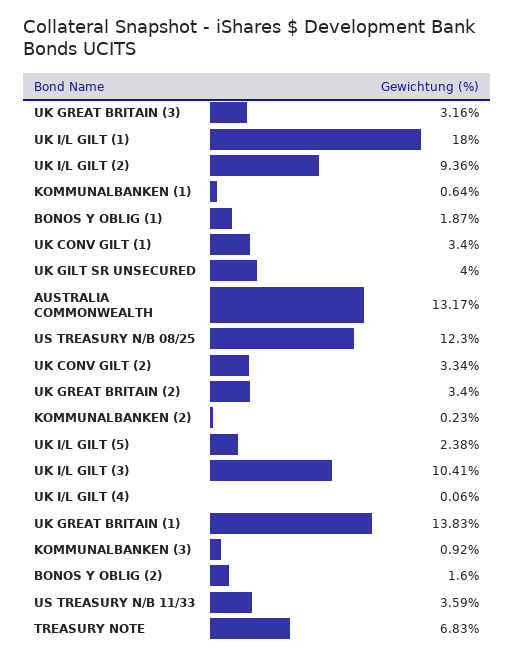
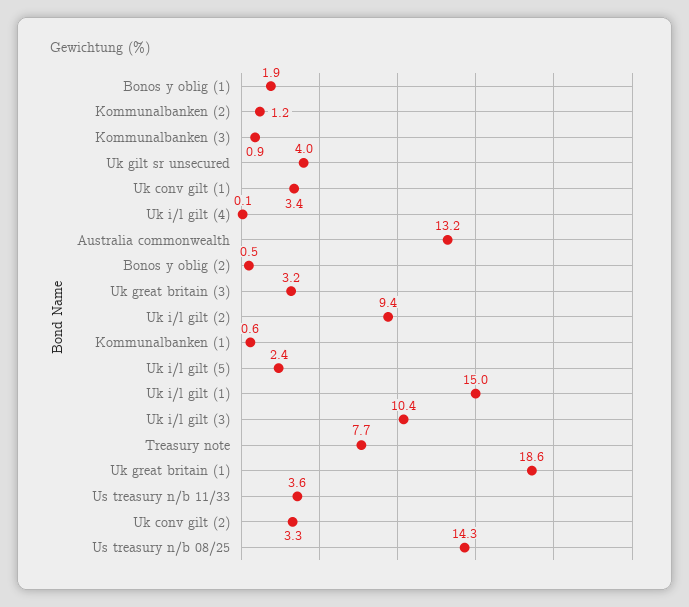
UK I/L GILT (1): 18 -> 15
US TREASURY N/B 08/25: 12.3 -> 14.3
UK GREAT BRITAIN (2): 3.4 -> none
KOMMUNALBANKEN (2): 0.23 -> 1.2
UK GREAT BRITAIN (1): 13.83 -> 18.6
BONOS Y OBLIG (2): 1.6 -> 0.5
TREASURY NOTE: 6.83 -> 7.7

